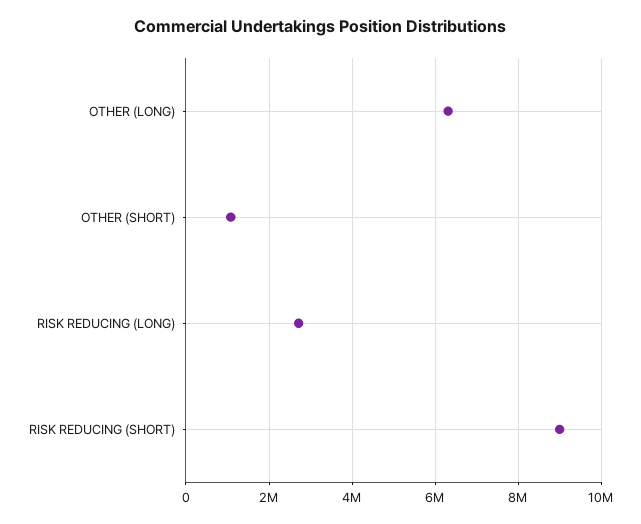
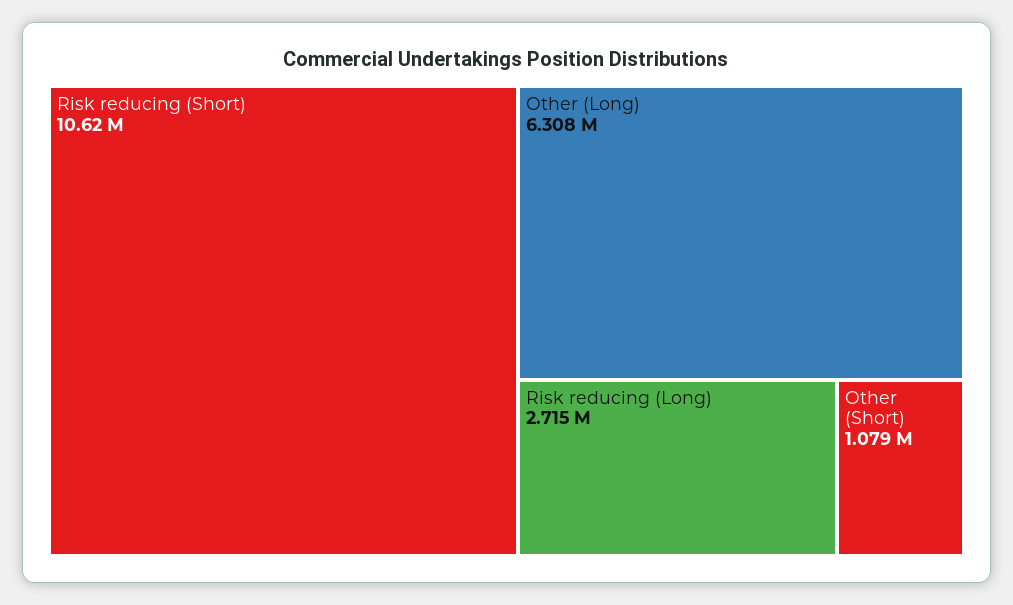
RISK REDUCING (SHORT): 9000000 -> 10620000

